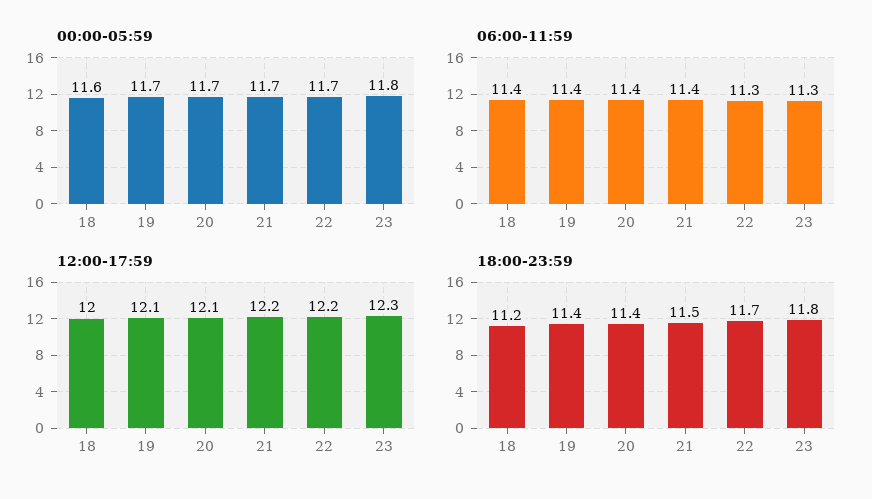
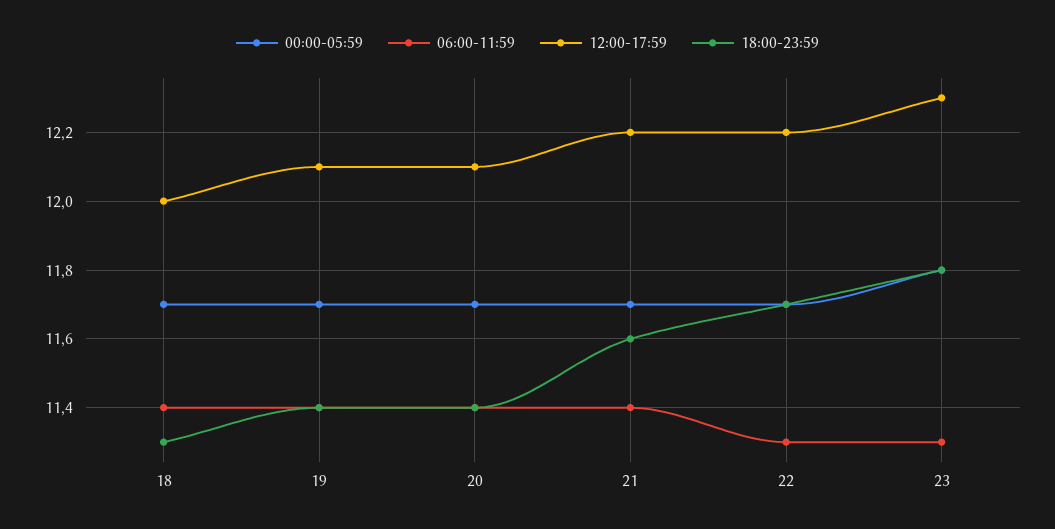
00:00-05:59, 18: 11.6 -> 11.7
18:00-23:59, 18: 11.2 -> 11.3
18:00-23:59, 21: 11.5 -> 11.6

